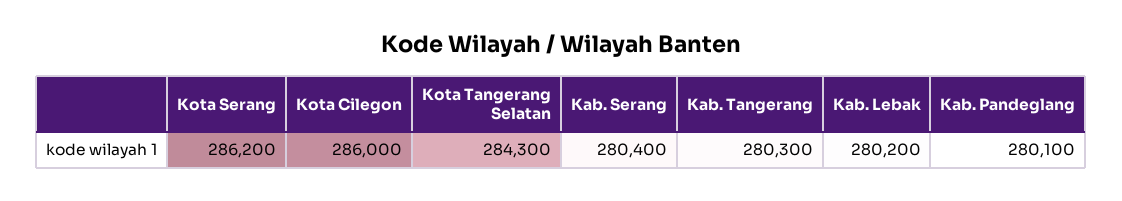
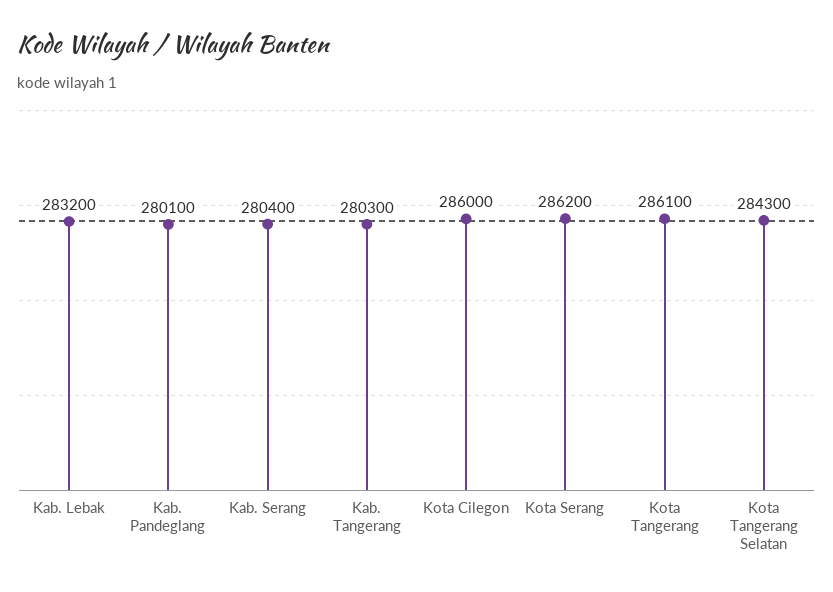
Kab. Lebak: 280200 -> 283200
Kota Tangerang: none -> 286100

